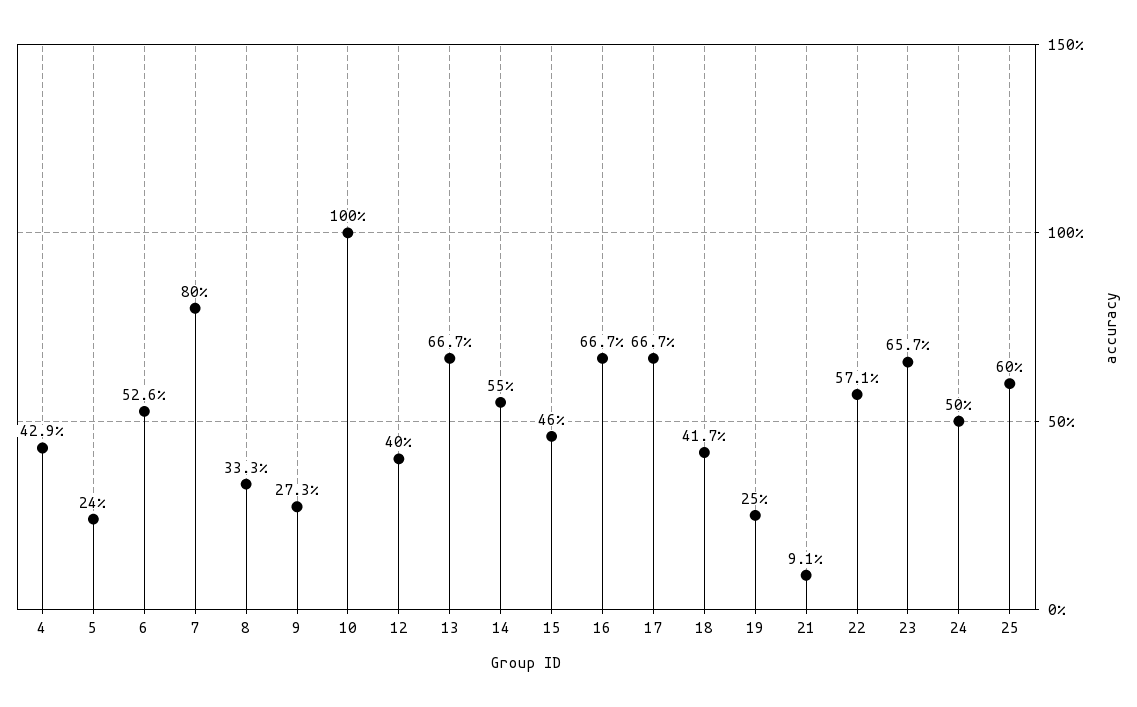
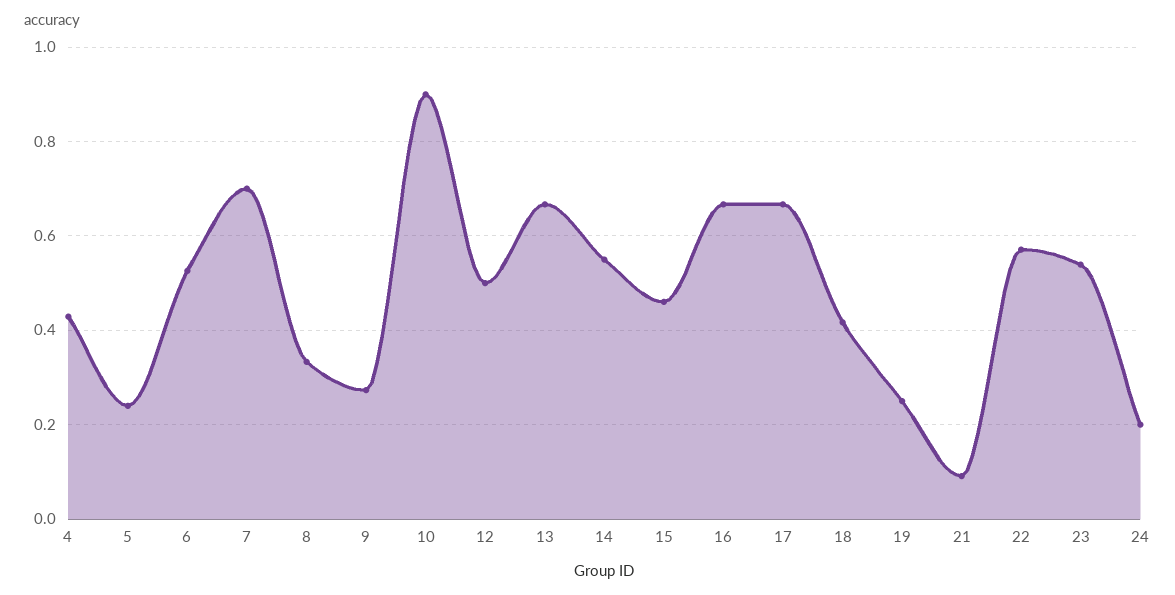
7: 0.8 -> 0.7
10: 1 -> 0.9
12: 0.4 -> 0.5
23: 0.657 -> 0.54
24: 0.5 -> 0.2
25: 0.6 -> none

